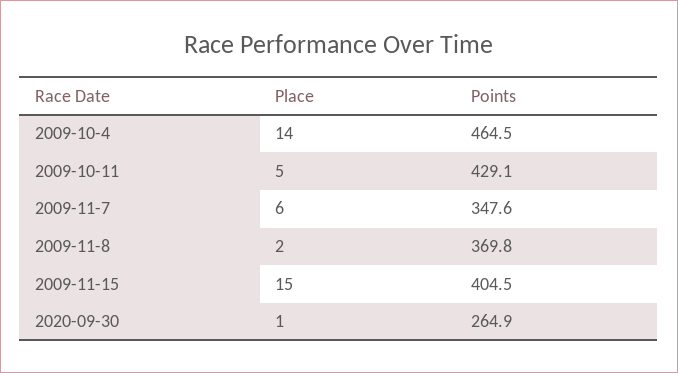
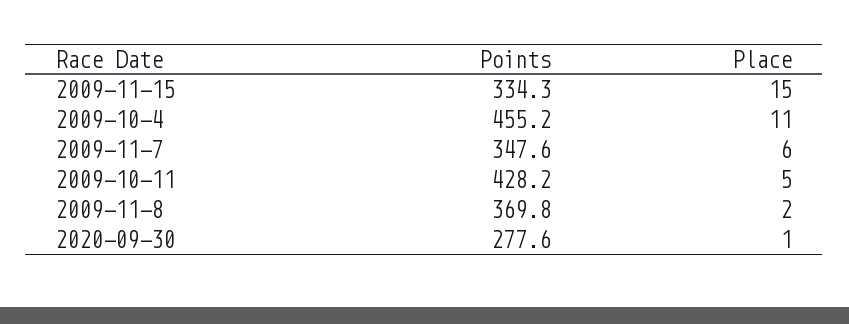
Place, 2009-10-4: 14 -> 11
Points, 2009-10-4: 464.5 -> 455.2
Points, 2009-10-11: 429.1 -> 428.2
Points, 2009-11-15: 404.5 -> 334.3
Points, 2020-09-30: 264.9 -> 277.6

